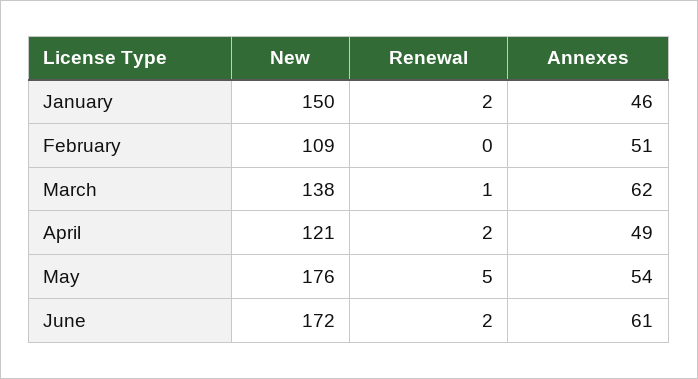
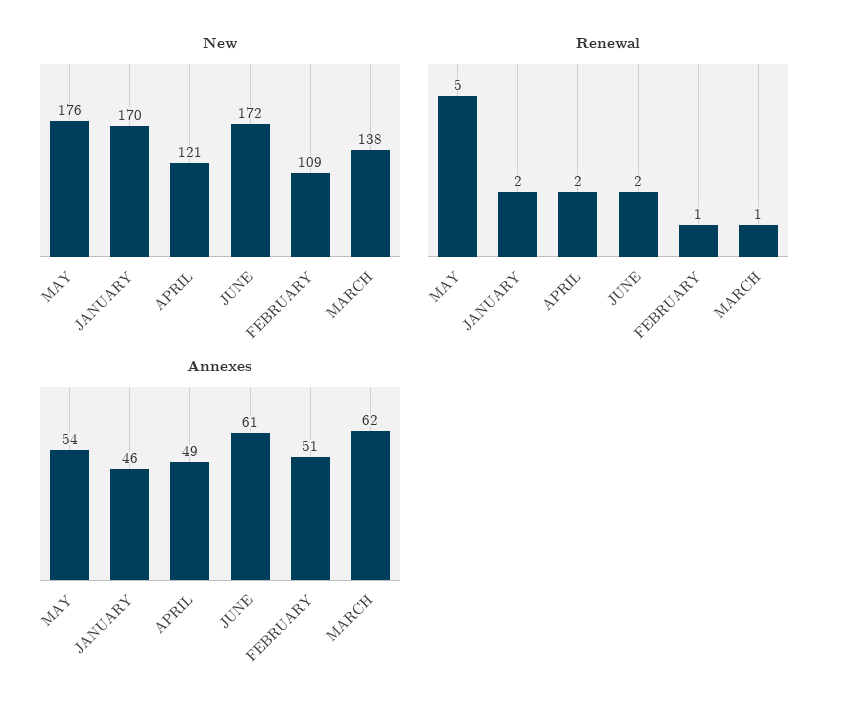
New, January: 150 -> 170
Renewal, February: 0 -> 1

